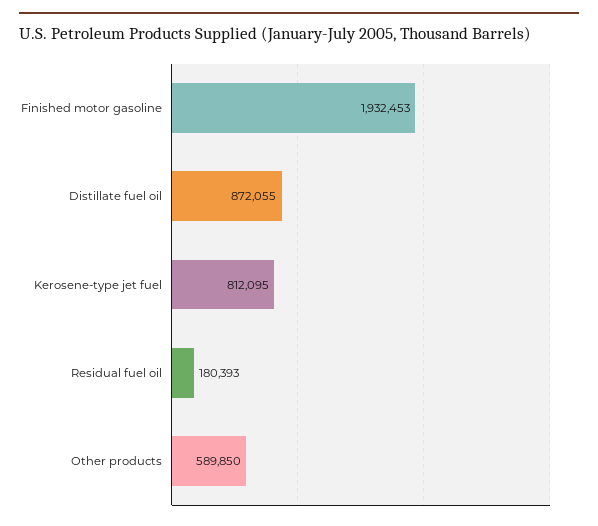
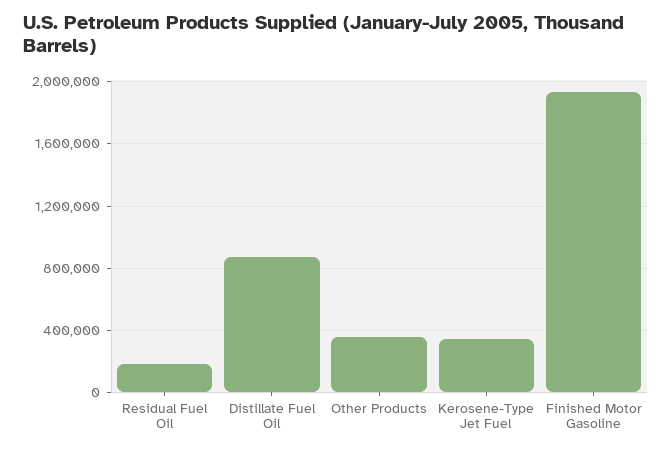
Kerosene-type jet fuel: 812095 -> 350000
Other products: 589850 -> 350000

